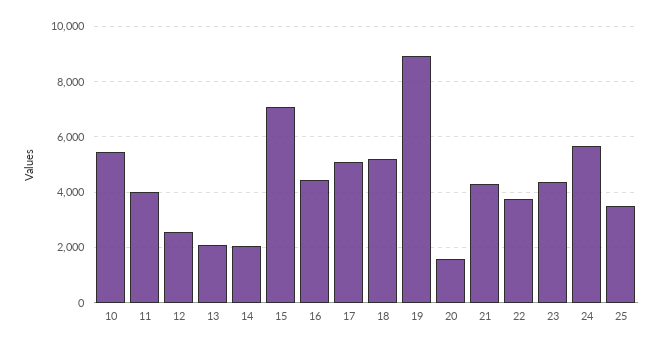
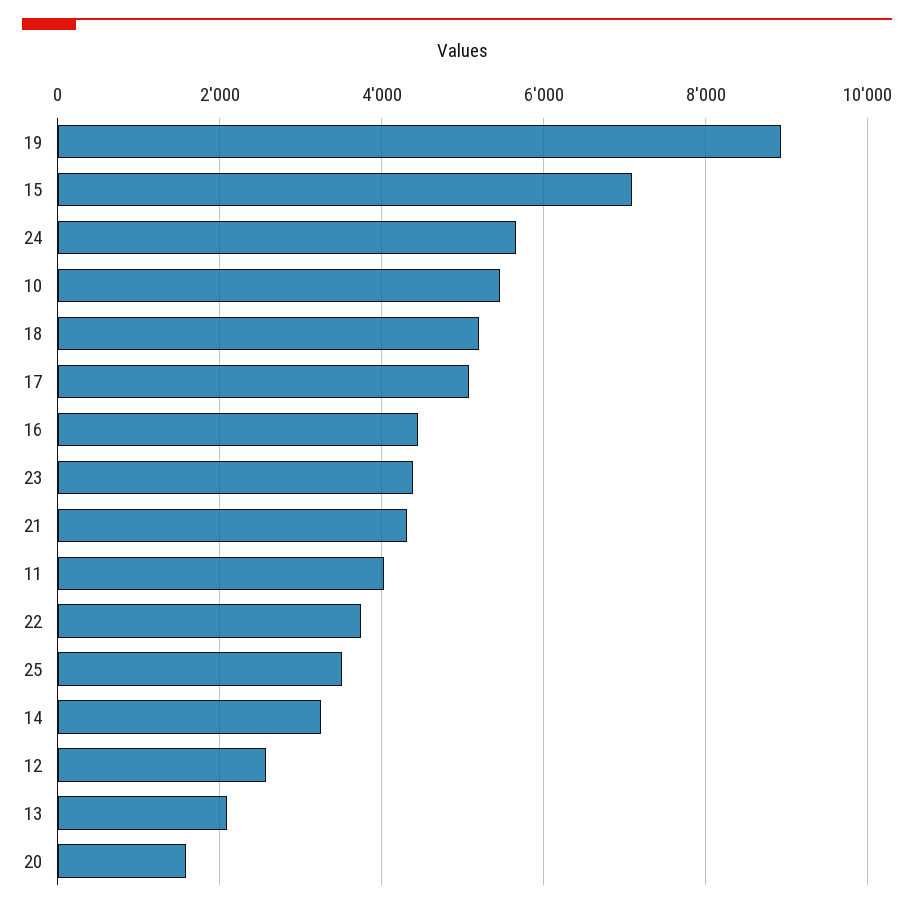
14: 2000 -> 3200

